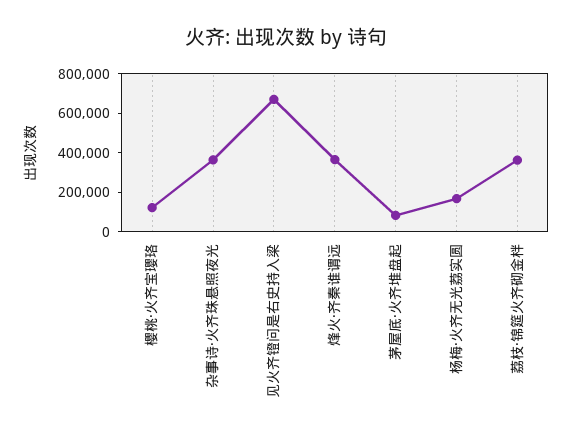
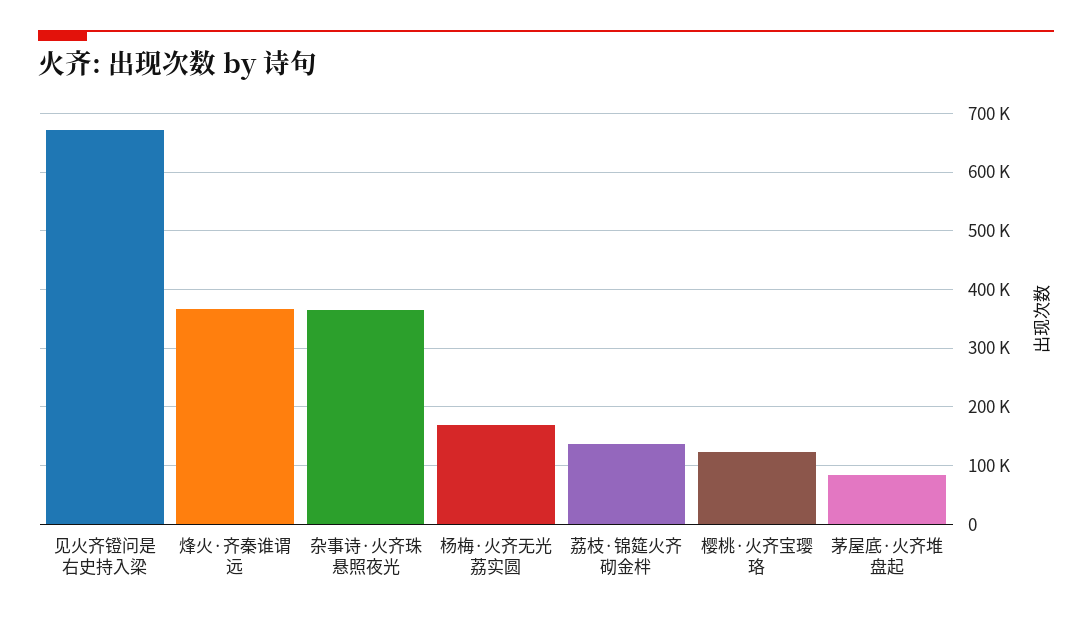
荔枝·锦筵火齐砌金柈: 350000 -> 140000

